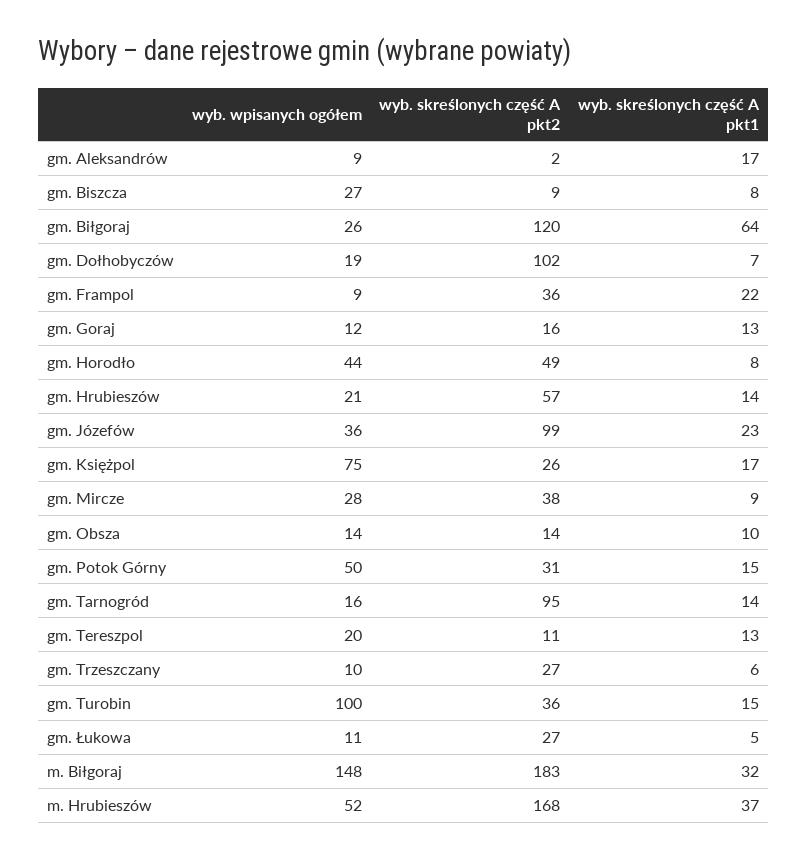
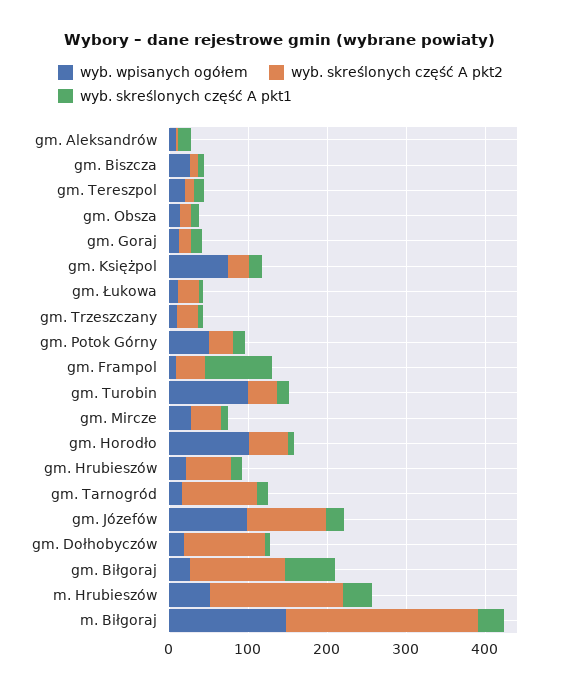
wyb. skreślonych część A pkt1, gm. Frampol: 22 -> 80
wyb. wpisanych ogółem, gm. Horodło: 44 -> 100
wyb. wpisanych ogółem, gm. Józefów: 36 -> 100
wyb. skreślonych część A pkt2, m. Biłgoraj: 183 -> 240

